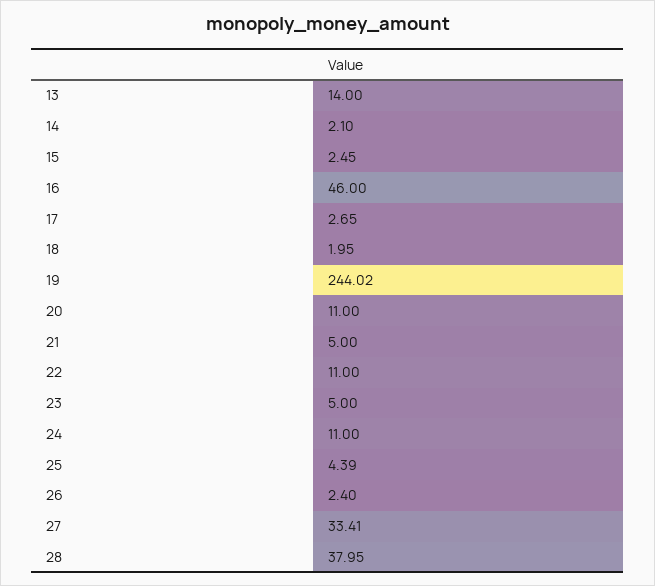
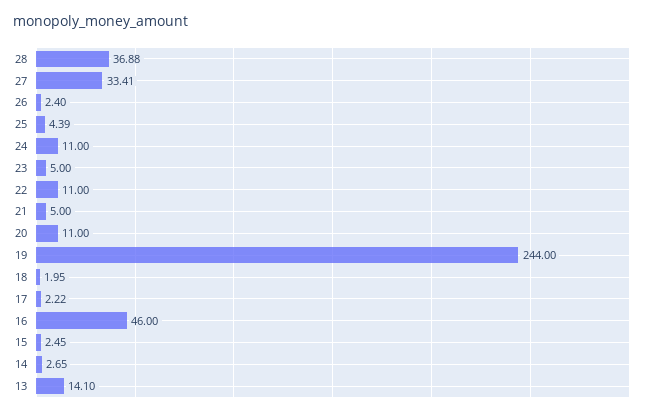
13: 14 -> 14.1
14: 2.1 -> 2.65
17: 2.65 -> 2.22
19: 244.02 -> 244
28: 37.95 -> 36.88

